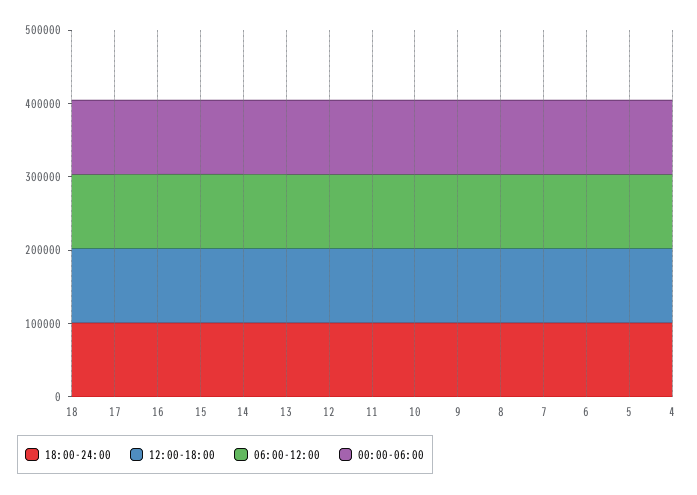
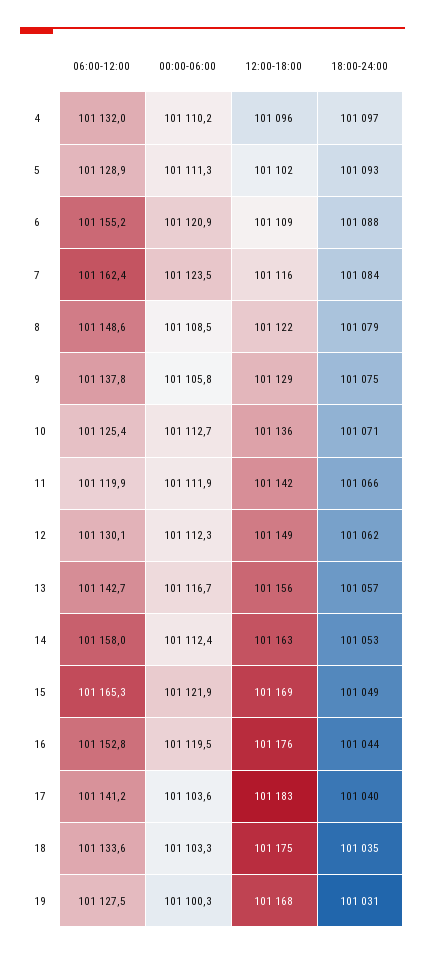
06:00-12:00, 19: none -> 101127.5
00:00-06:00, 19: none -> 101100.3
12:00-18:00, 19: none -> 101168
18:00-24:00, 19: none -> 101031

